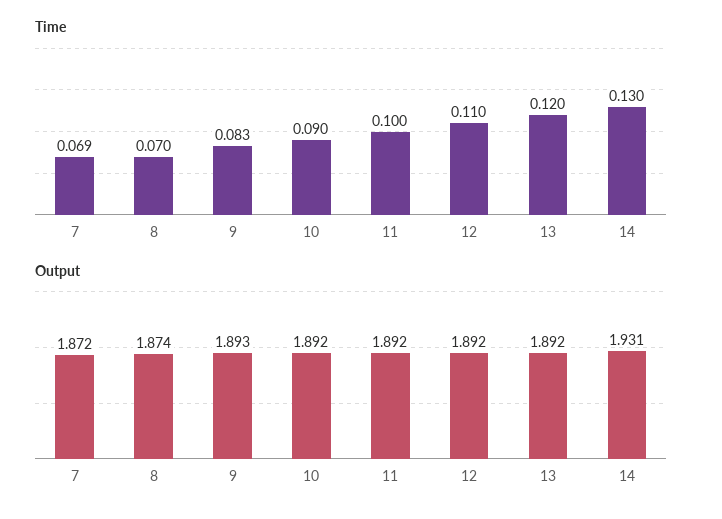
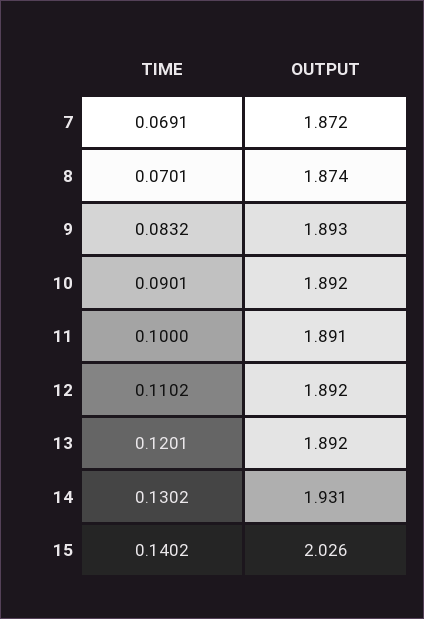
Output, 11: 1.892 -> 1.891
Time, 15: none -> 0.1402
Output, 15: none -> 2.026

